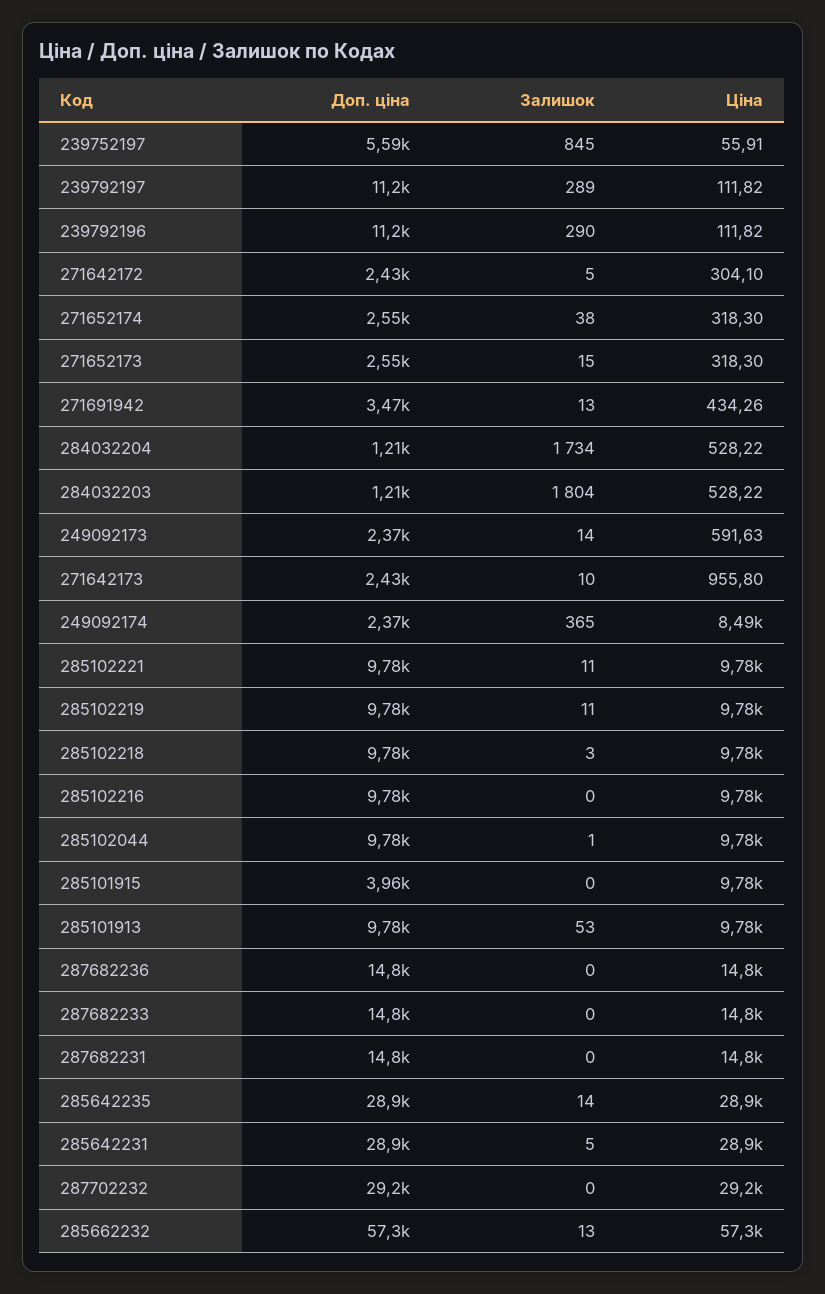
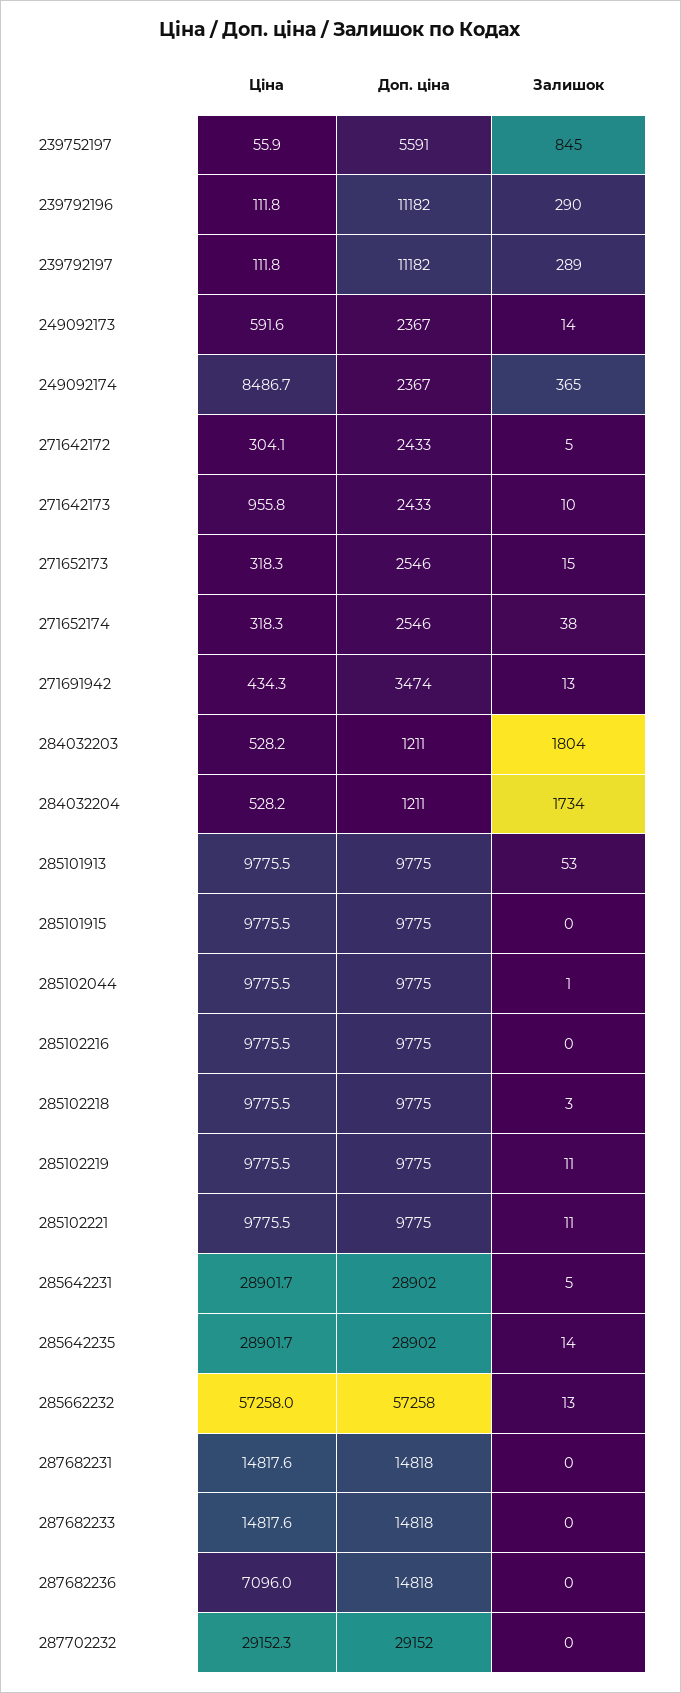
Доп. ціна, 285101915: 3960 -> 9775
Ціна, 287682236: 14800 -> 7096

